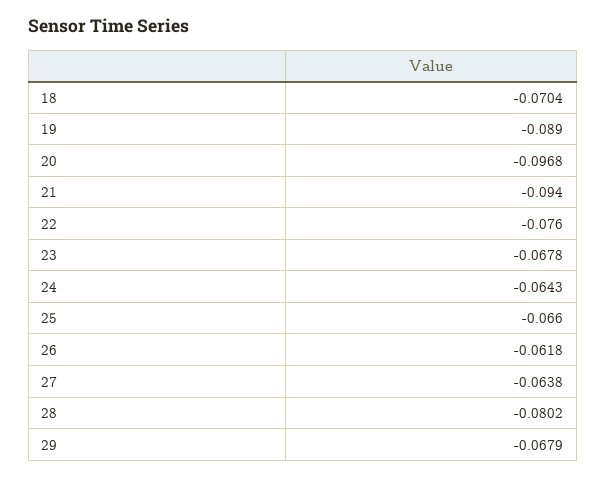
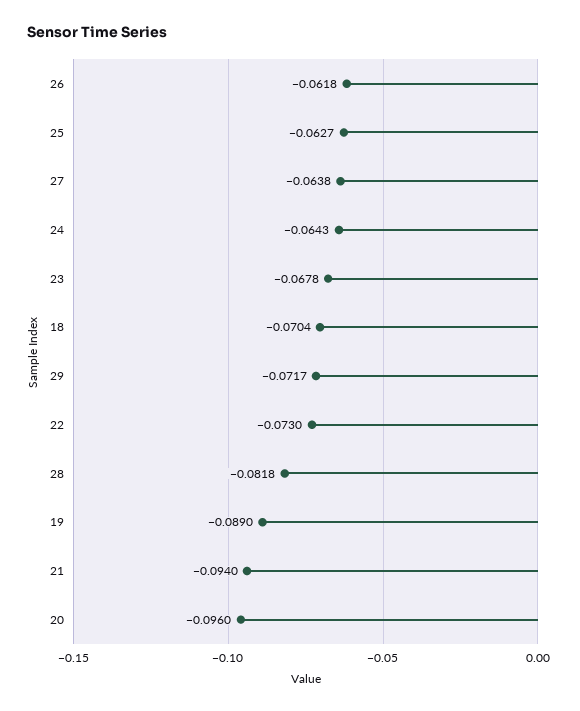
20: -0.0968 -> -0.096
22: -0.076 -> -0.073
25: -0.066 -> -0.0627
28: -0.0802 -> -0.0818
29: -0.0679 -> -0.0717

